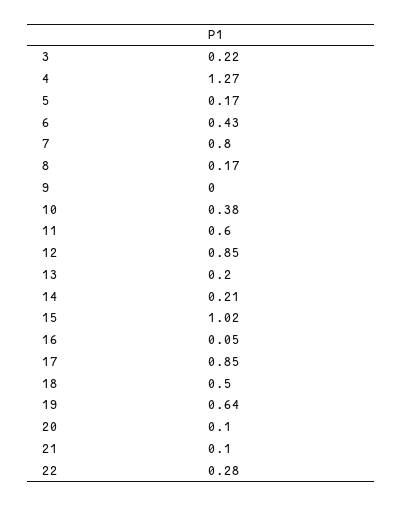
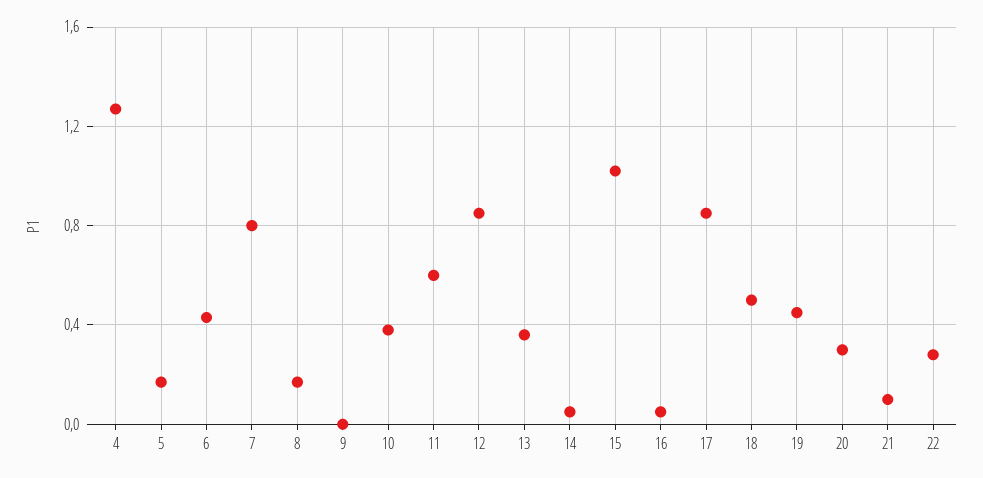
3: 0.22 -> none
13: 0.2 -> 0.35
14: 0.21 -> 0.05
19: 0.64 -> 0.45
20: 0.1 -> 0.3

